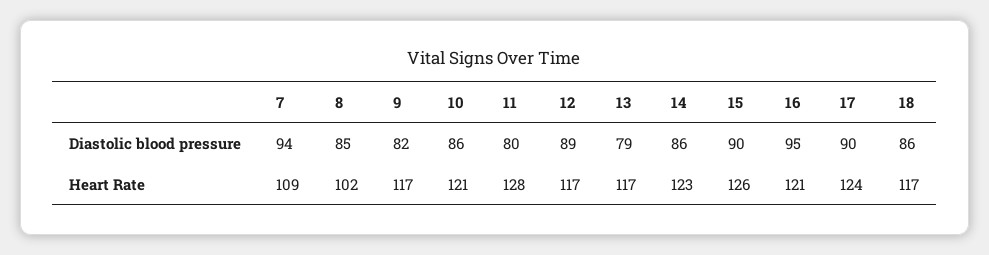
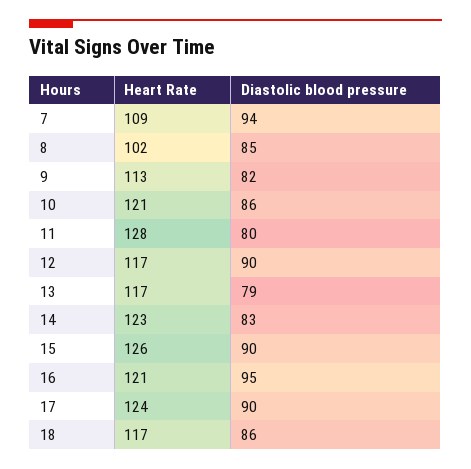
12, Diastolic blood pressure: 89 -> 90
14, Diastolic blood pressure: 86 -> 83
9, Heart Rate: 117 -> 113

